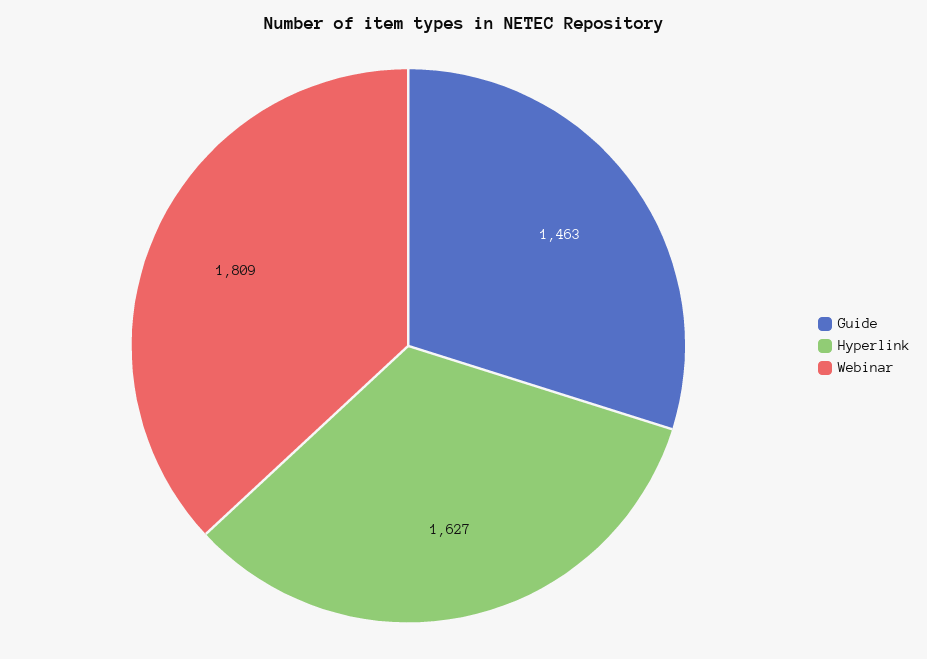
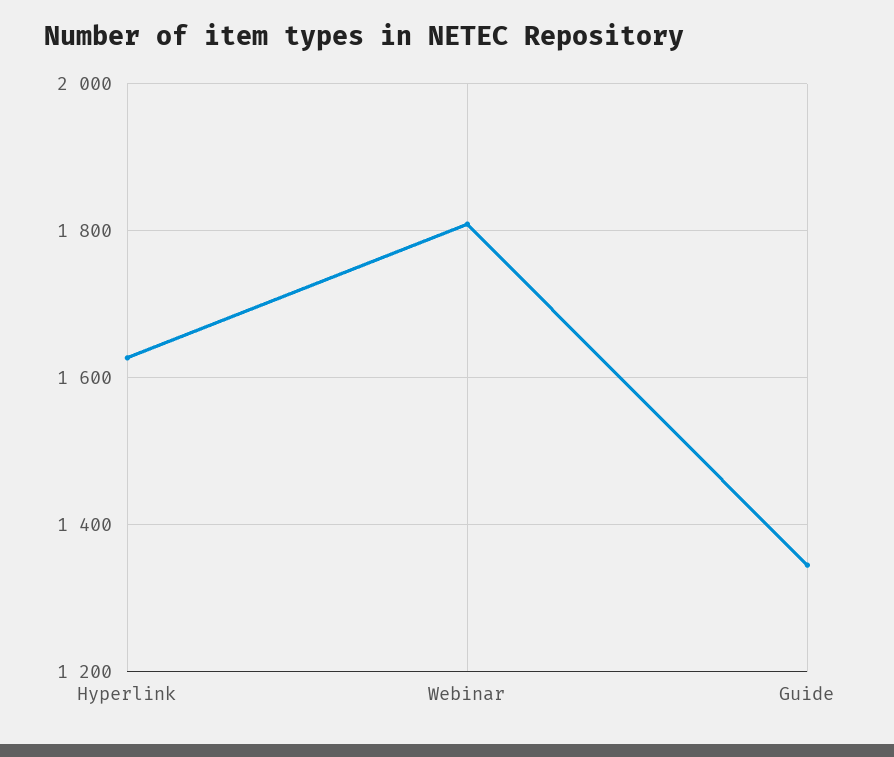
Guide: 1463 -> 1340

